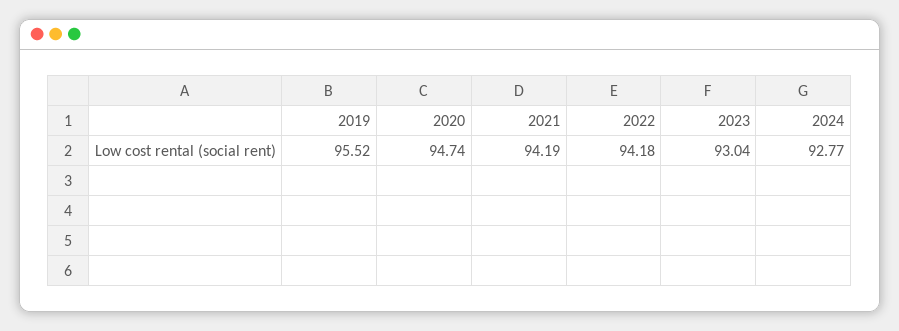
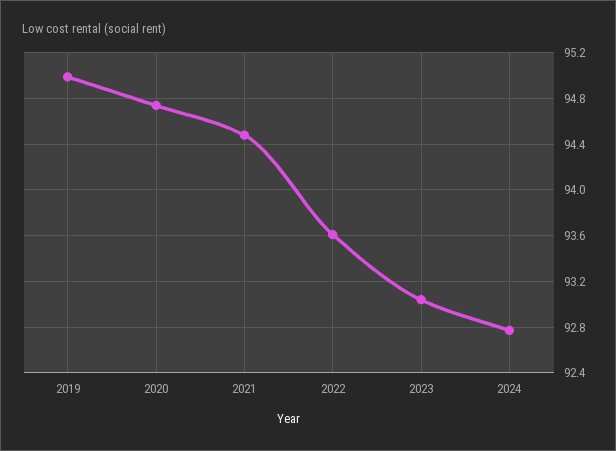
2019: 95.52 -> 95
2021: 94.19 -> 94.5
2022: 94.18 -> 93.6

